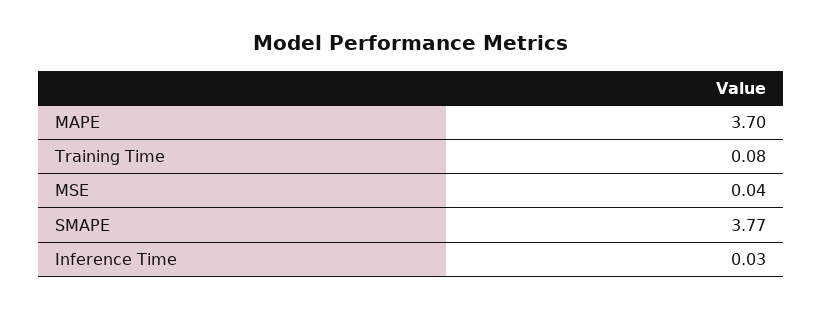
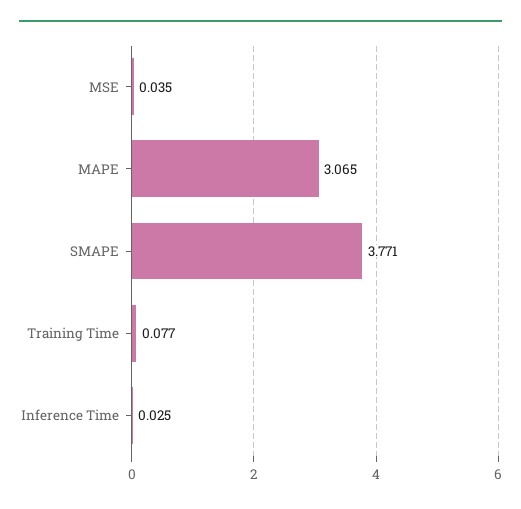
MAPE: 3.7 -> 3.065

